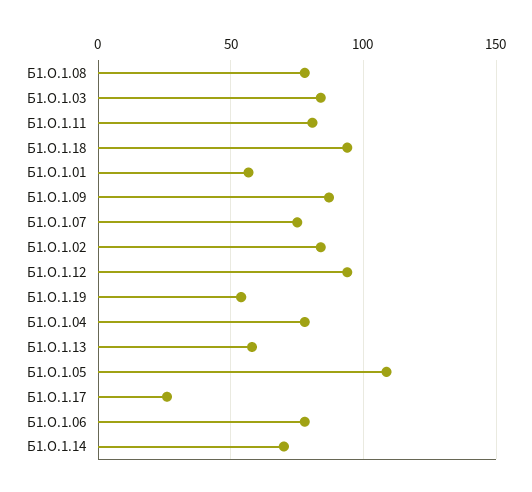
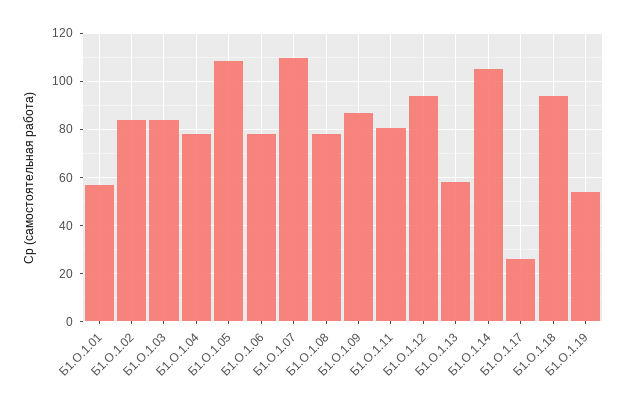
Б1.О.1.07: 75 -> 110
Б1.О.1.14: 70 -> 105

